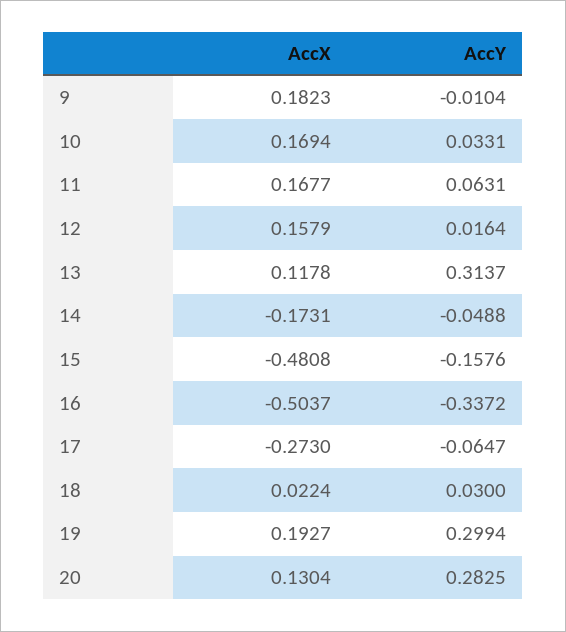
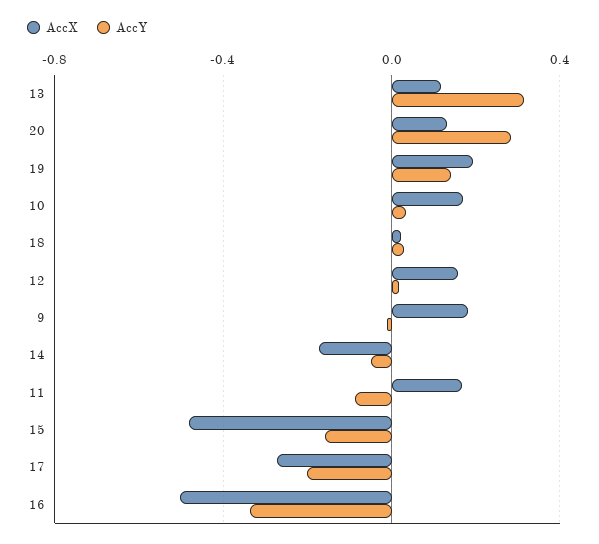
AccY, 11: 0.0631 -> -0.1
AccY, 17: -0.0647 -> -0.2
AccY, 19: 0.2994 -> 0.15

